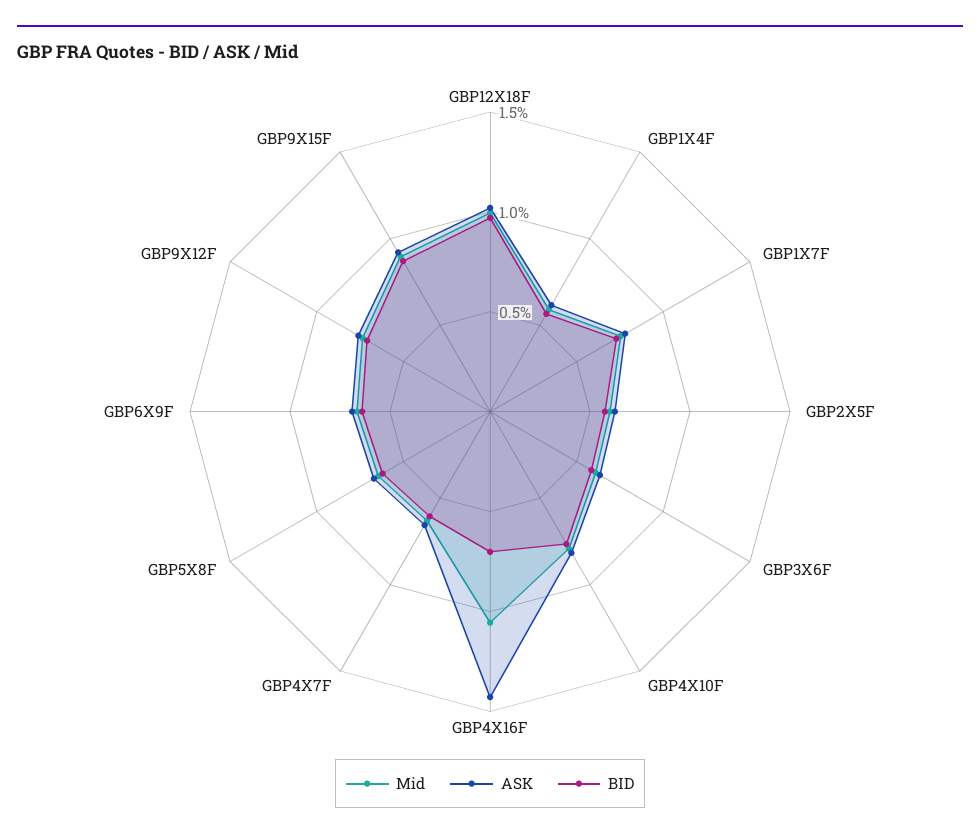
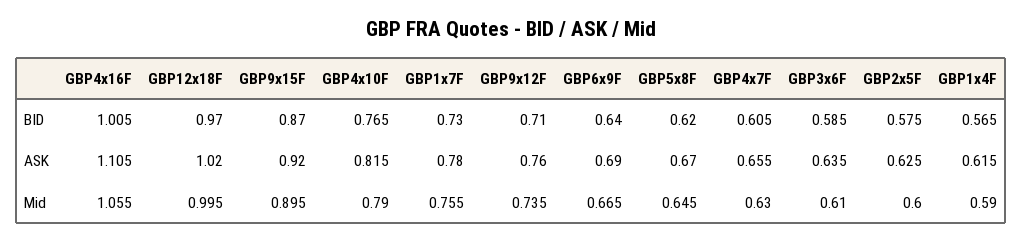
ASK, GBP4X16F: 1.4 -> 1.105
BID, GBP4X16F: 0.7 -> 1.005

